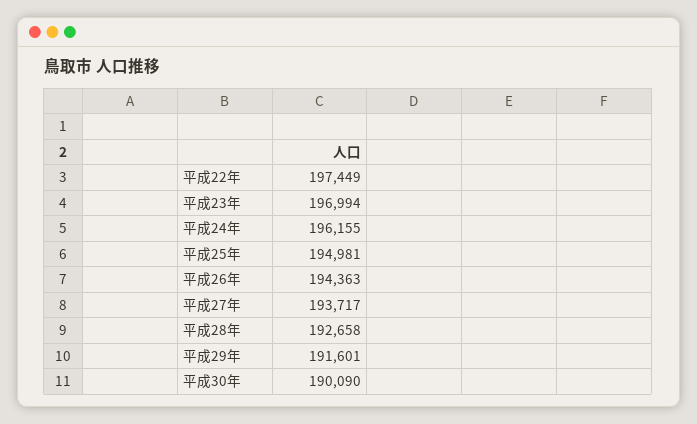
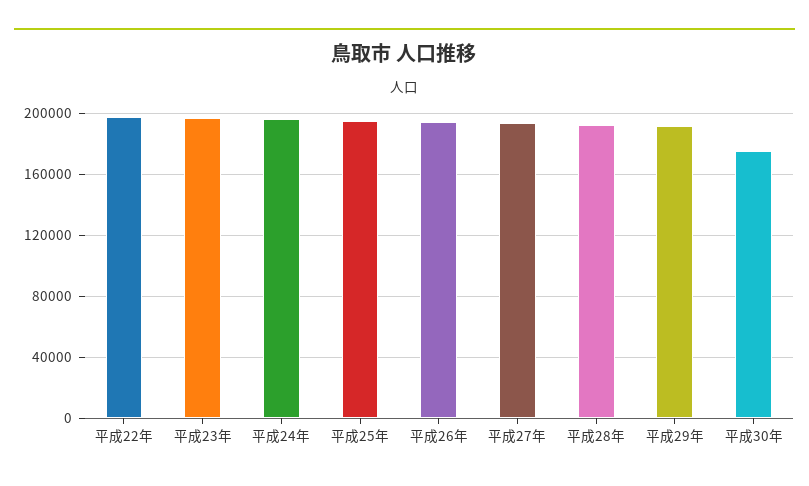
平成30年: 190090 -> 175000

